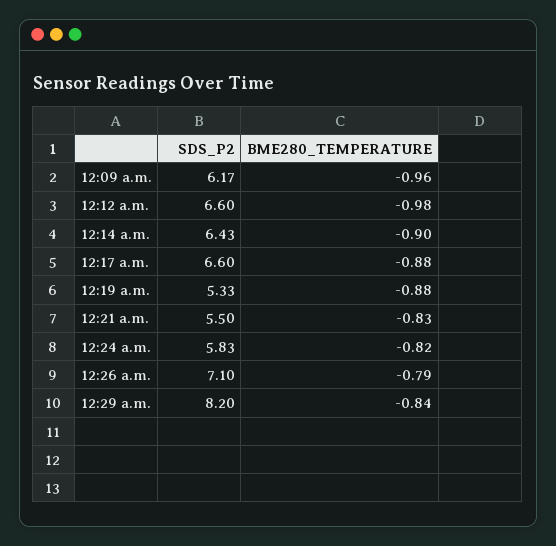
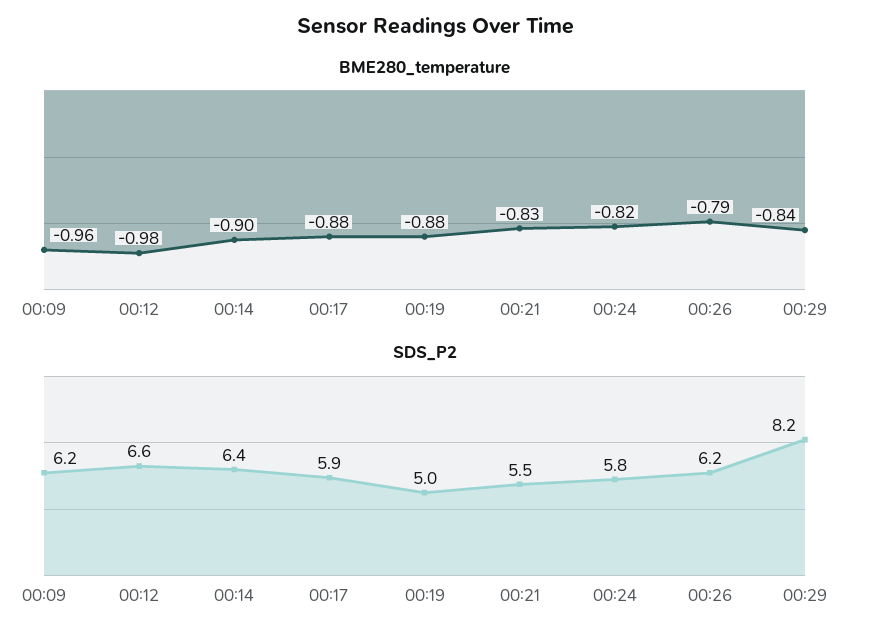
SDS_P2, 12:17 a.m.: 6.6 -> 5.9
SDS_P2, 12:19 a.m.: 5.33 -> 5
SDS_P2, 12:26 a.m.: 7.1 -> 6.2

